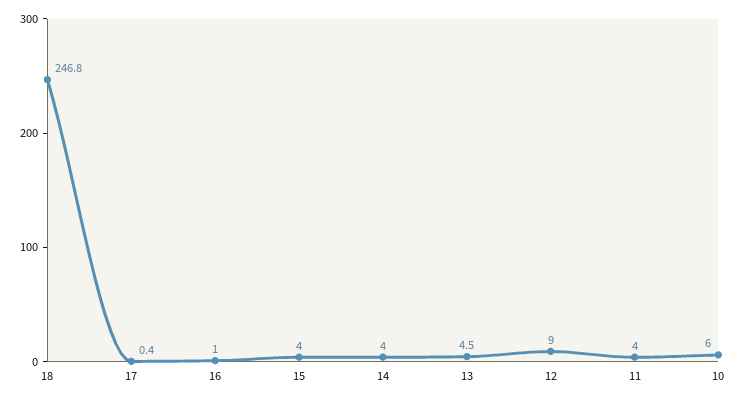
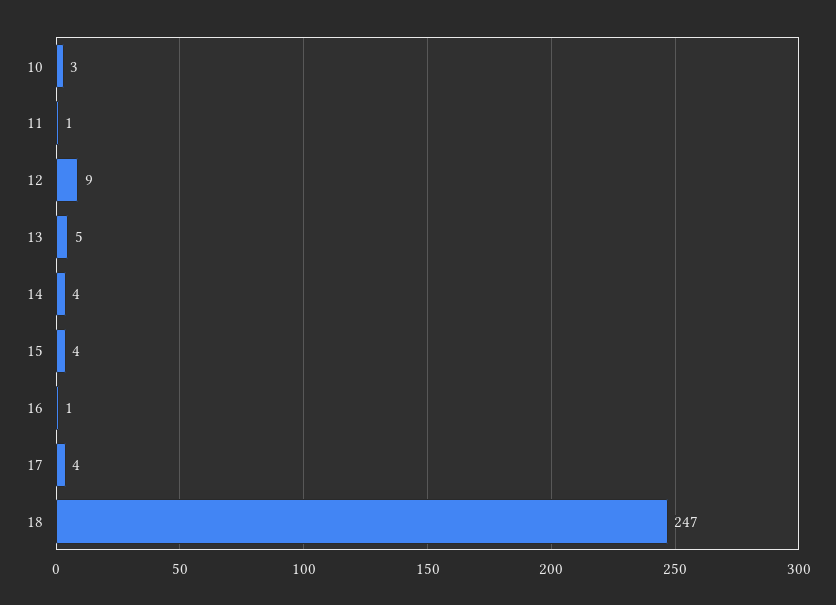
17: 0.4 -> 4
11: 4 -> 1
10: 6 -> 3

